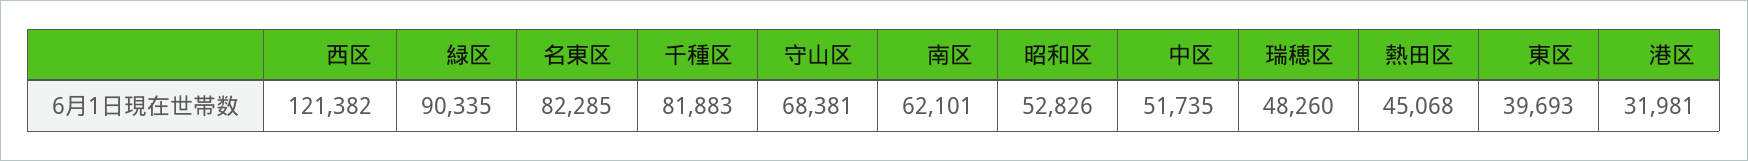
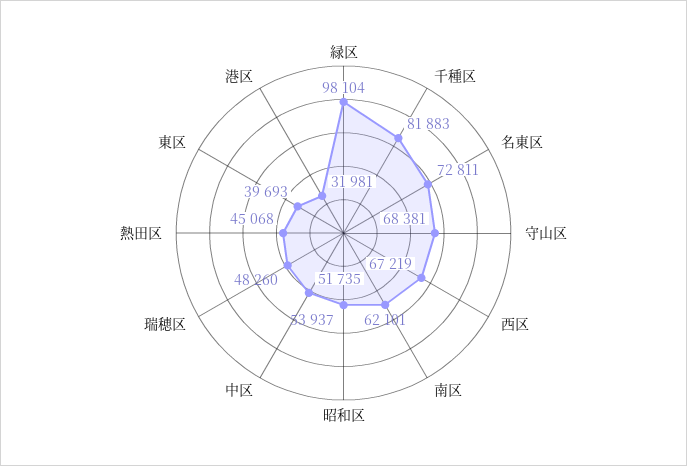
西区: 121382 -> 67219
緑区: 90335 -> 98104
名東区: 82285 -> 72811
昭和区: 52826 -> 53937

